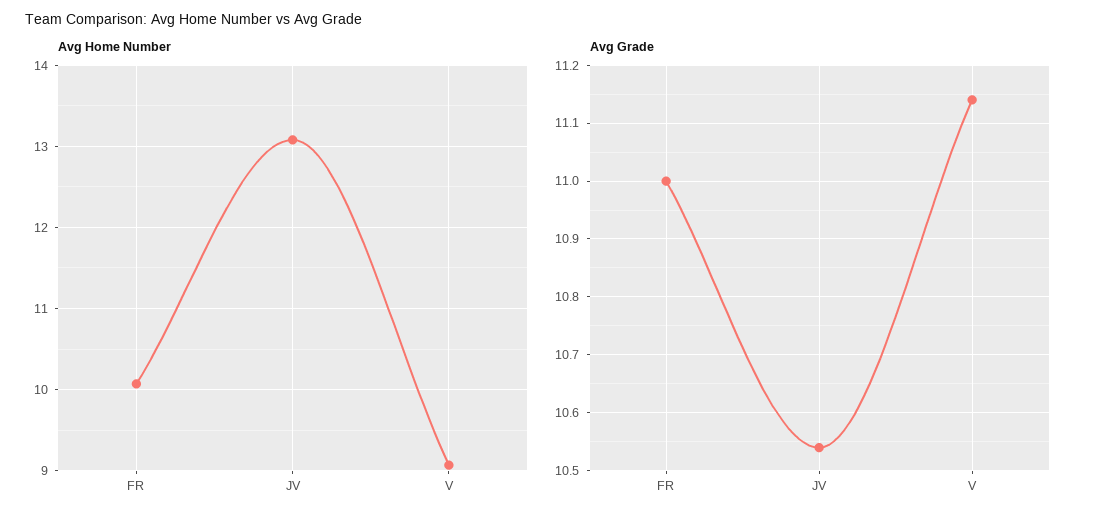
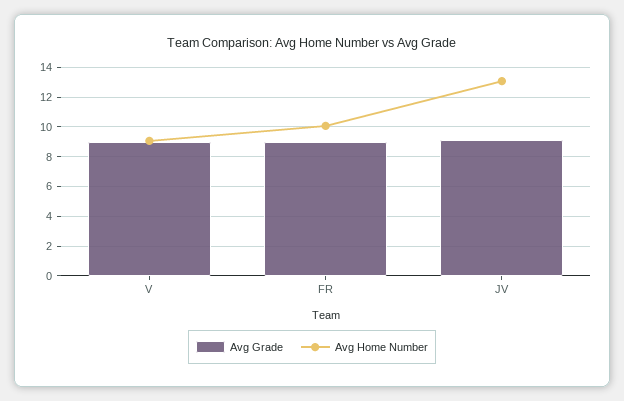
Avg Grade, FR: 11 -> 9
Avg Grade, JV: 10.55 -> 9
Avg Grade, V: 11.15 -> 9

